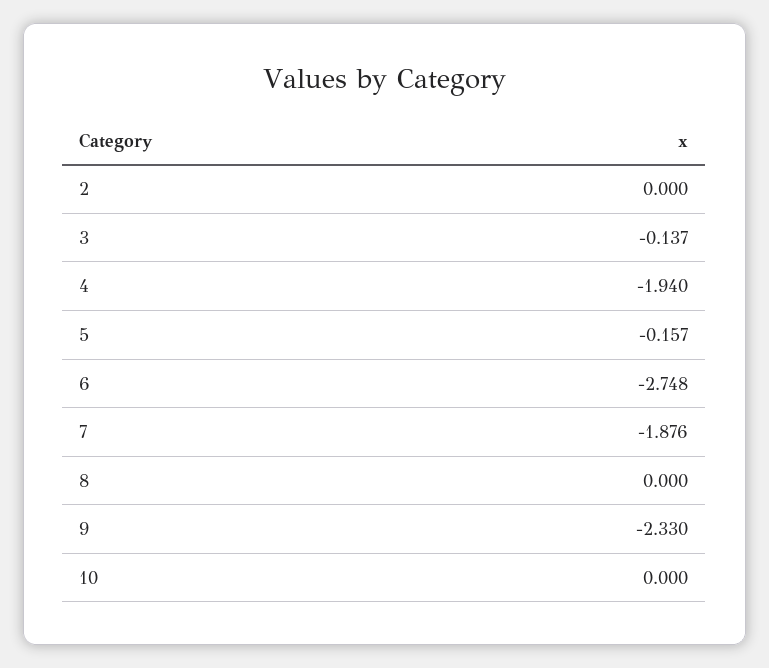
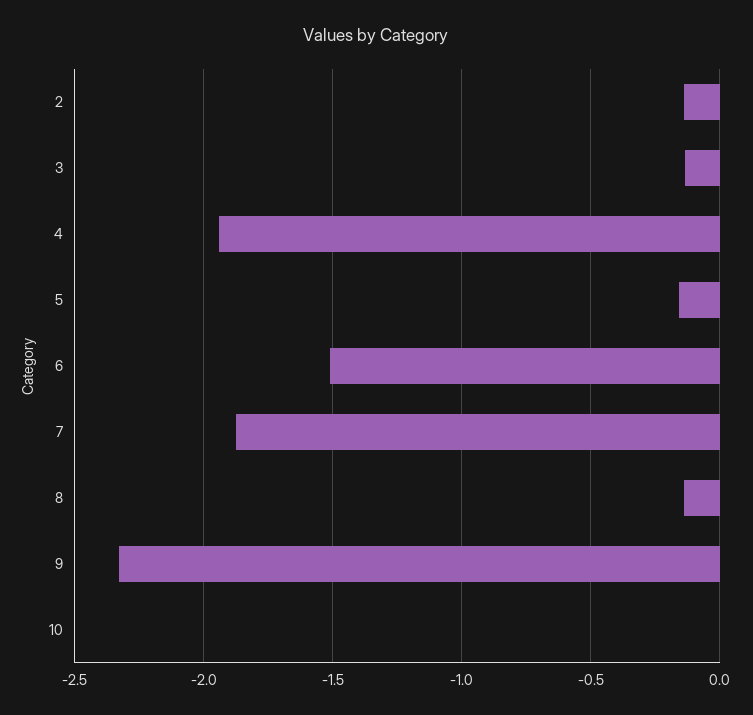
2: 0 -> -0.15
6: -2.748 -> -1.5
8: 0 -> -0.15

